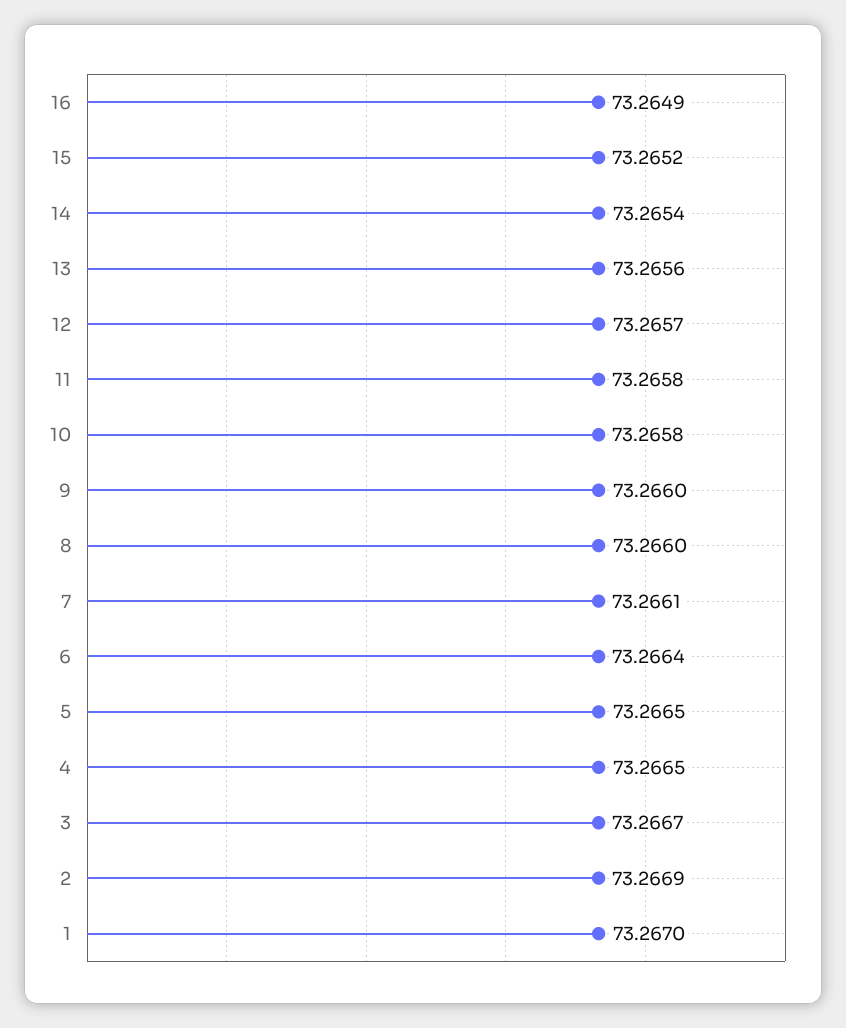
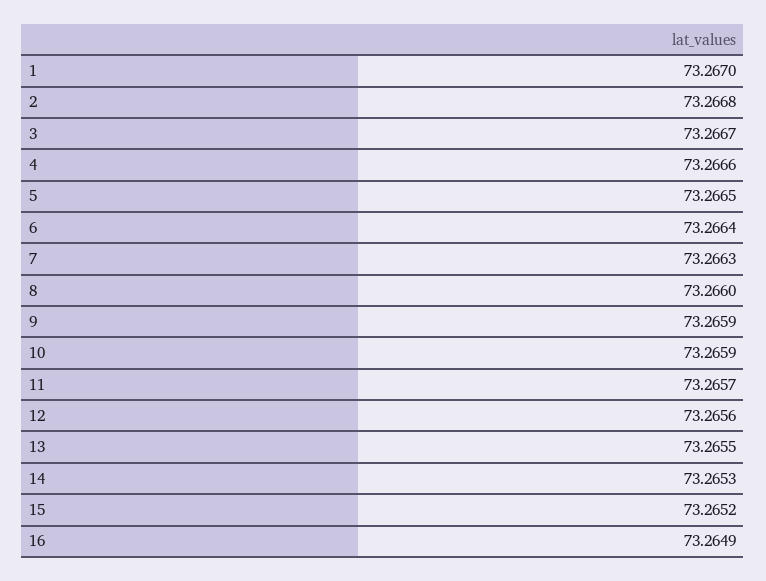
14: 73.2654 -> 73.2653
13: 73.2656 -> 73.2655
12: 73.2657 -> 73.2656
11: 73.2658 -> 73.2657
10: 73.2658 -> 73.2659
9: 73.266 -> 73.2659
7: 73.2661 -> 73.2663
4: 73.2665 -> 73.2666
2: 73.2669 -> 73.2668

